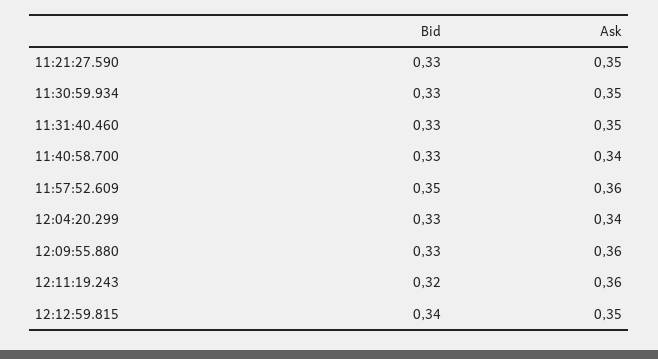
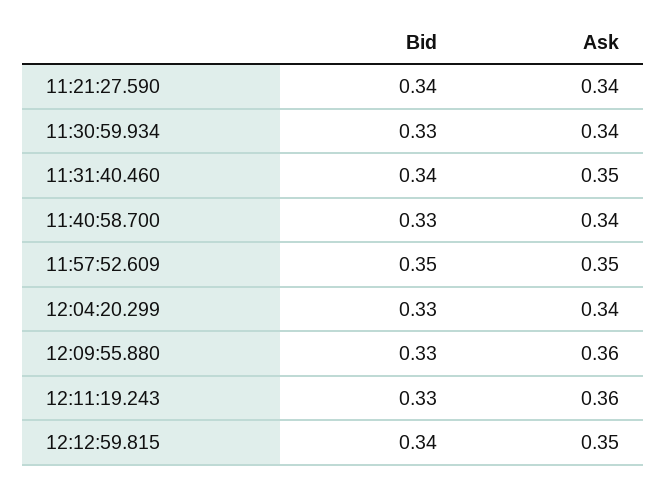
Bid, 11:21:27.590: 0.33 -> 0.34
Ask, 11:21:27.590: 0.35 -> 0.34
Ask, 11:30:59.934: 0.35 -> 0.34
Bid, 11:31:40.460: 0.33 -> 0.34
Ask, 11:57:52.609: 0.36 -> 0.35
Bid, 12:11:19.243: 0.32 -> 0.33

